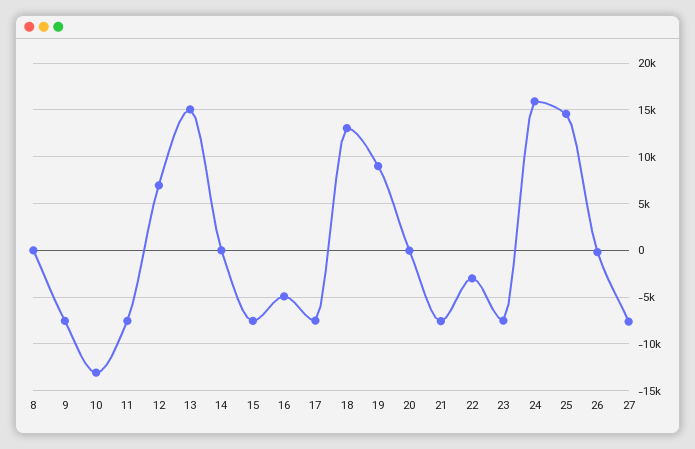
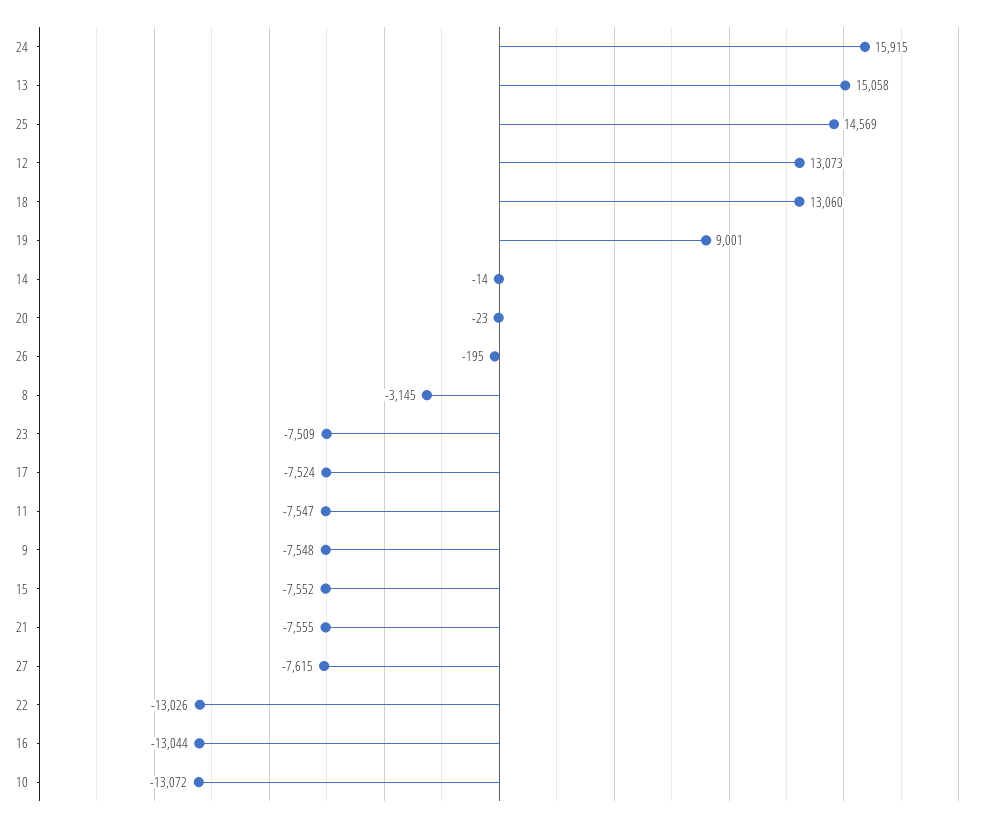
8: 0 -> -3145
12: 7000 -> 13073
16: -5000 -> -13044
22: -3000 -> -13026

